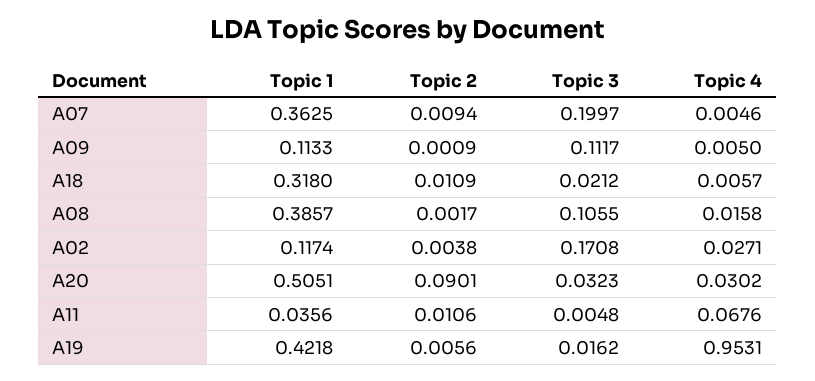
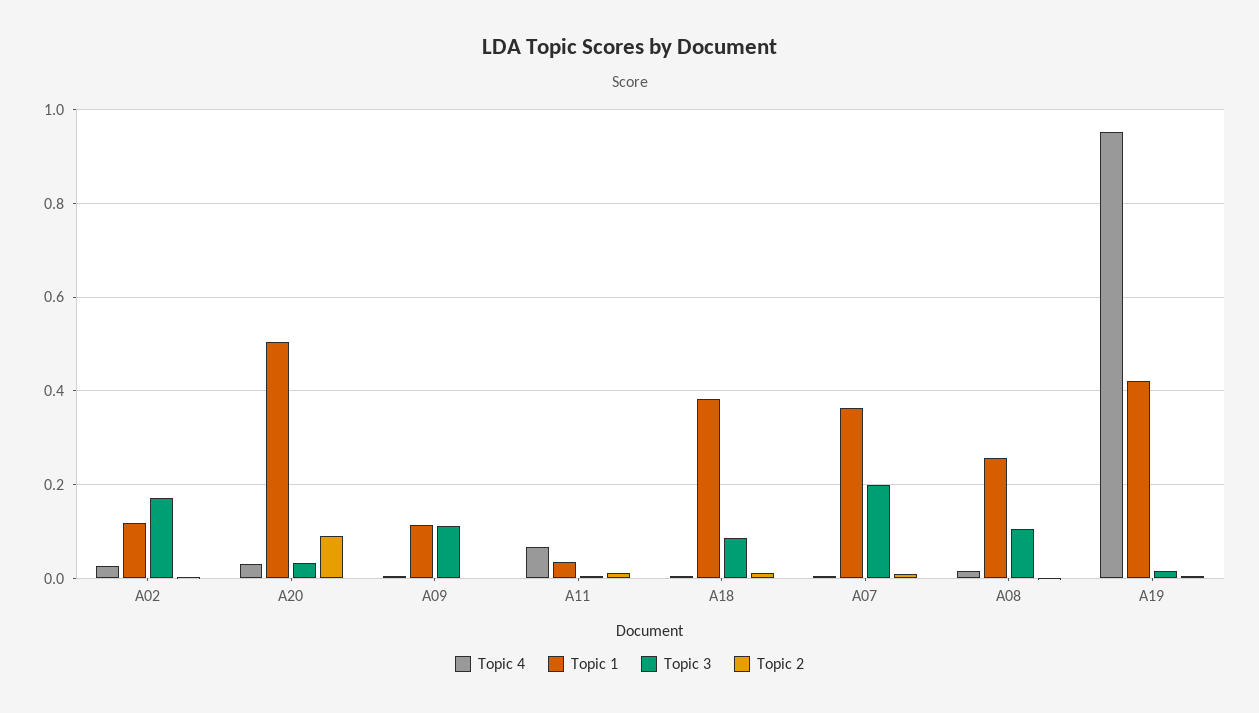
Topic 1, A18: 0.318 -> 0.38
Topic 3, A18: 0.0212 -> 0.08
Topic 1, A08: 0.3857 -> 0.26

